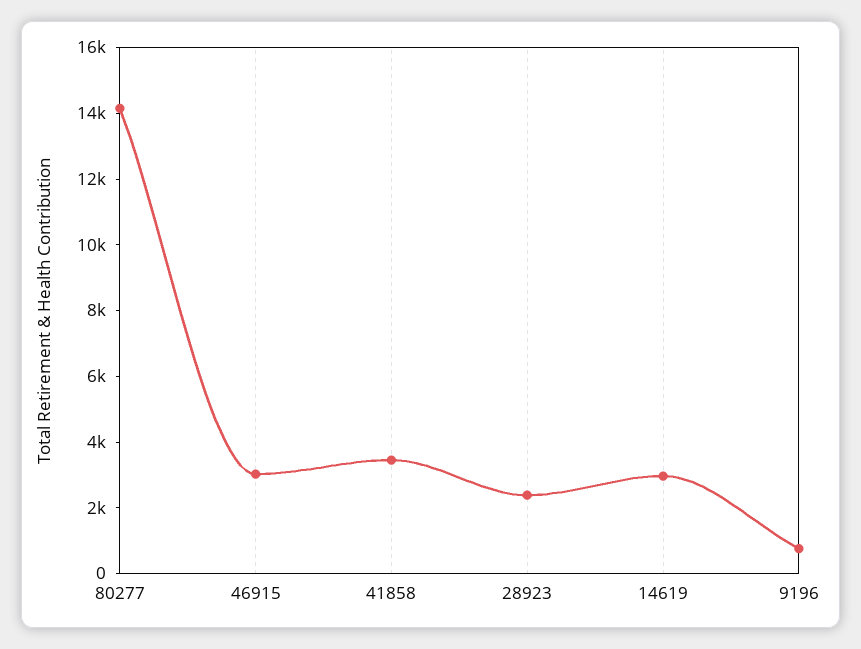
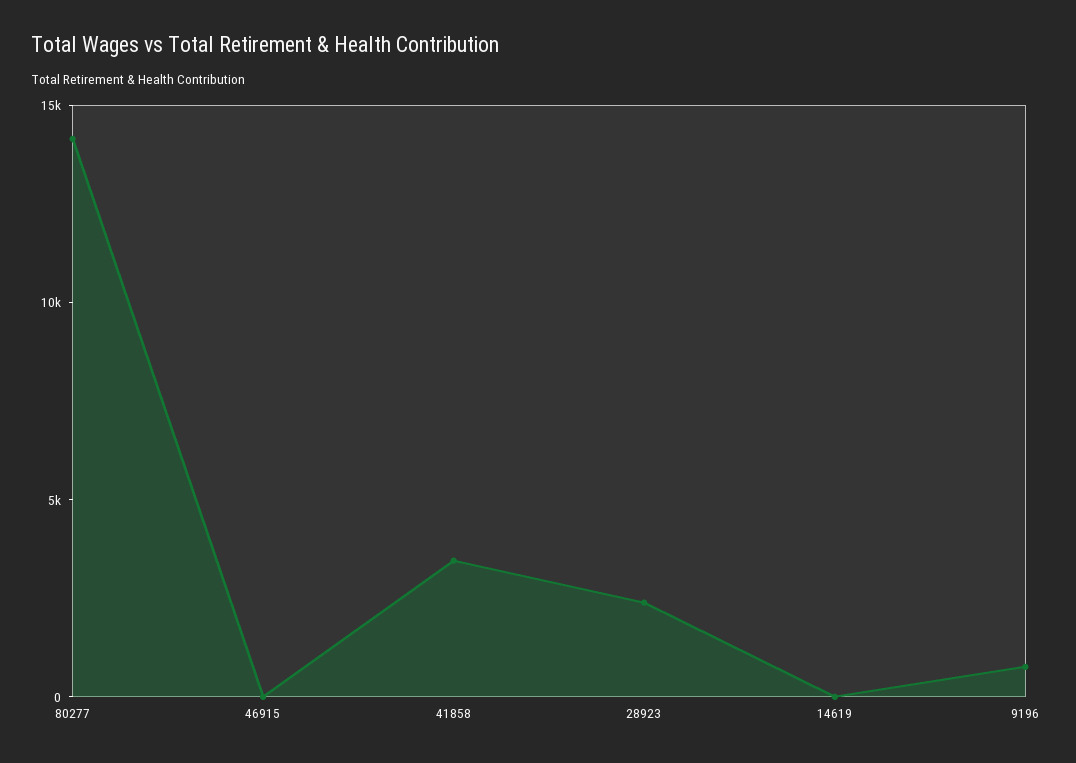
46915: 3000 -> 0
14619: 3000 -> 0

